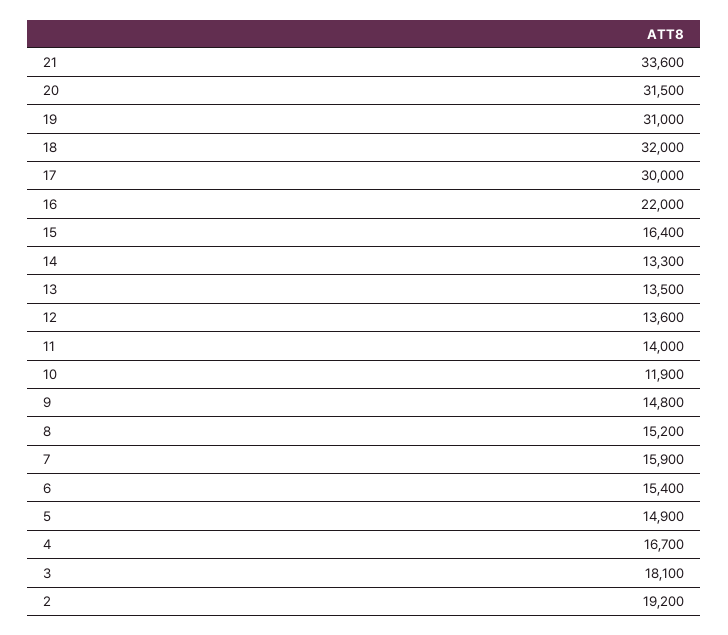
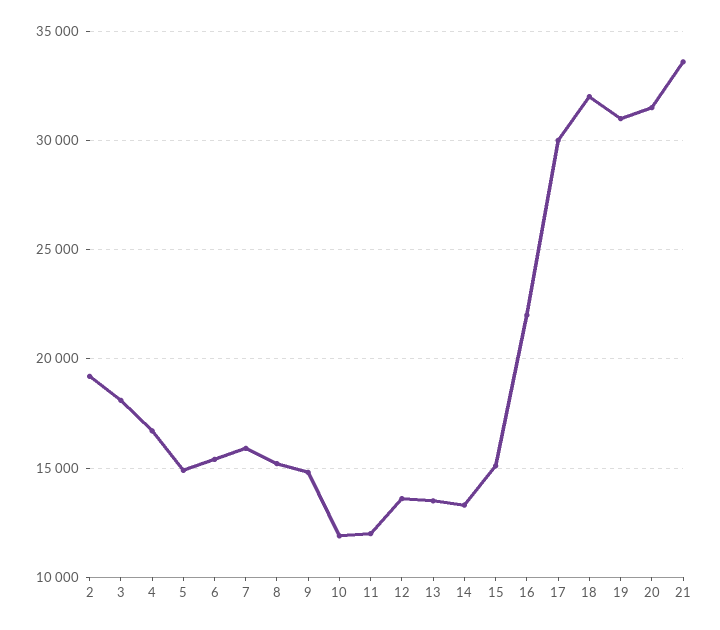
15: 16400 -> 15000
11: 14000 -> 12000

